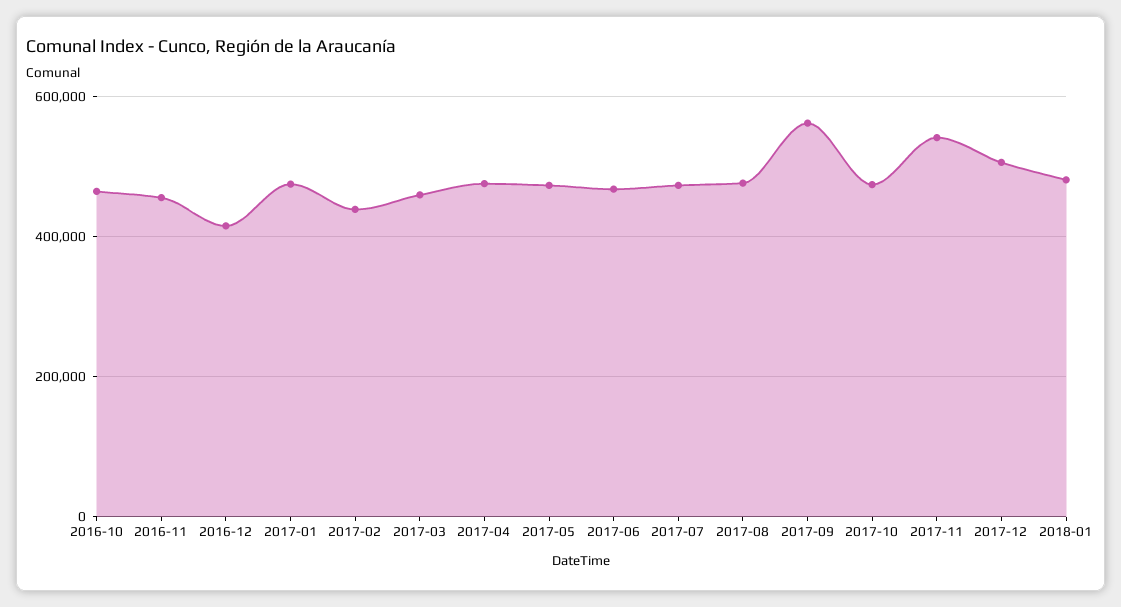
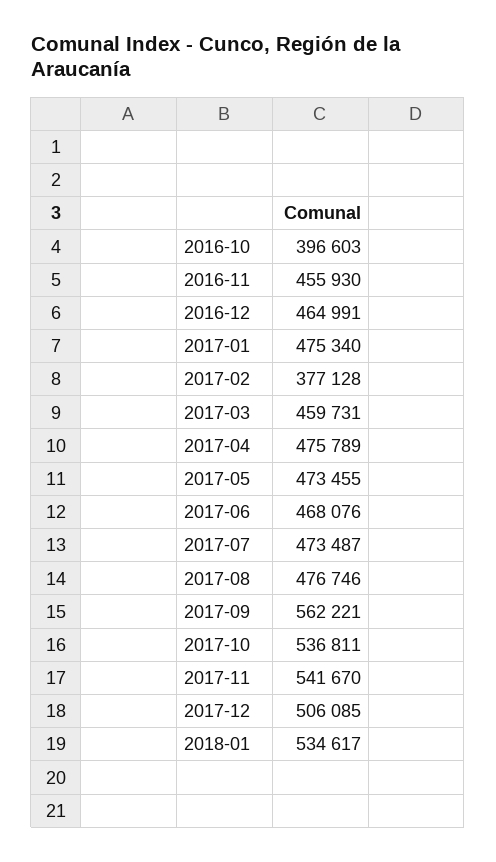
2016-10: 460000 -> 396603
2016-12: 420000 -> 464991
2017-02: 440000 -> 377128
2017-10: 480000 -> 536811
2018-01: 480000 -> 534617

